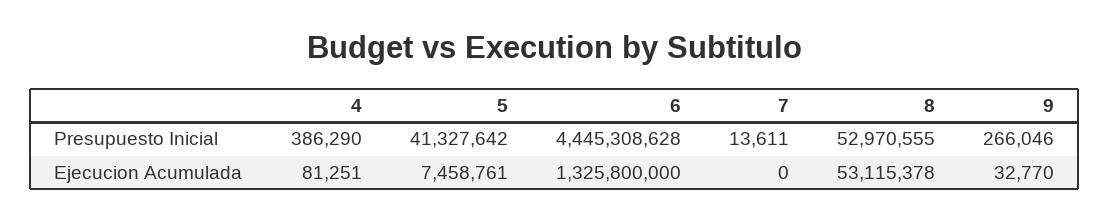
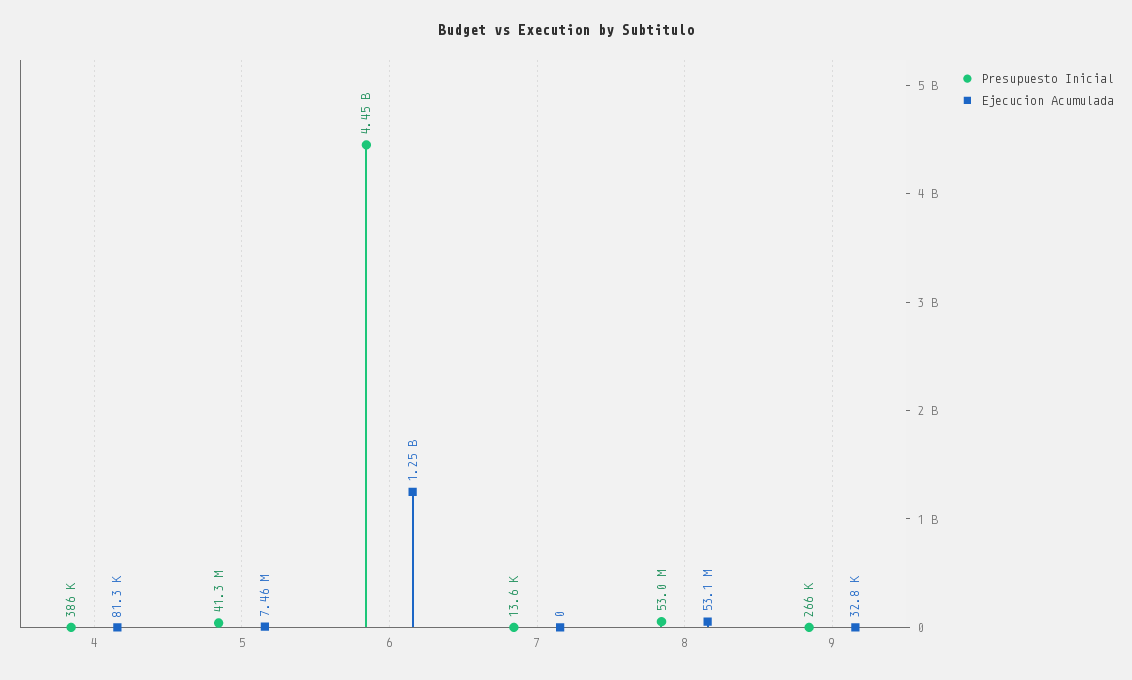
Ejecucion Acumulada, 6: 1325800000 -> 1250000000

